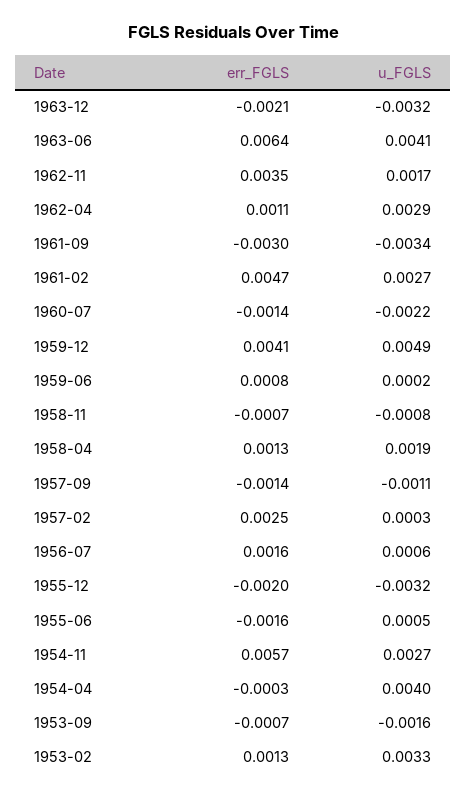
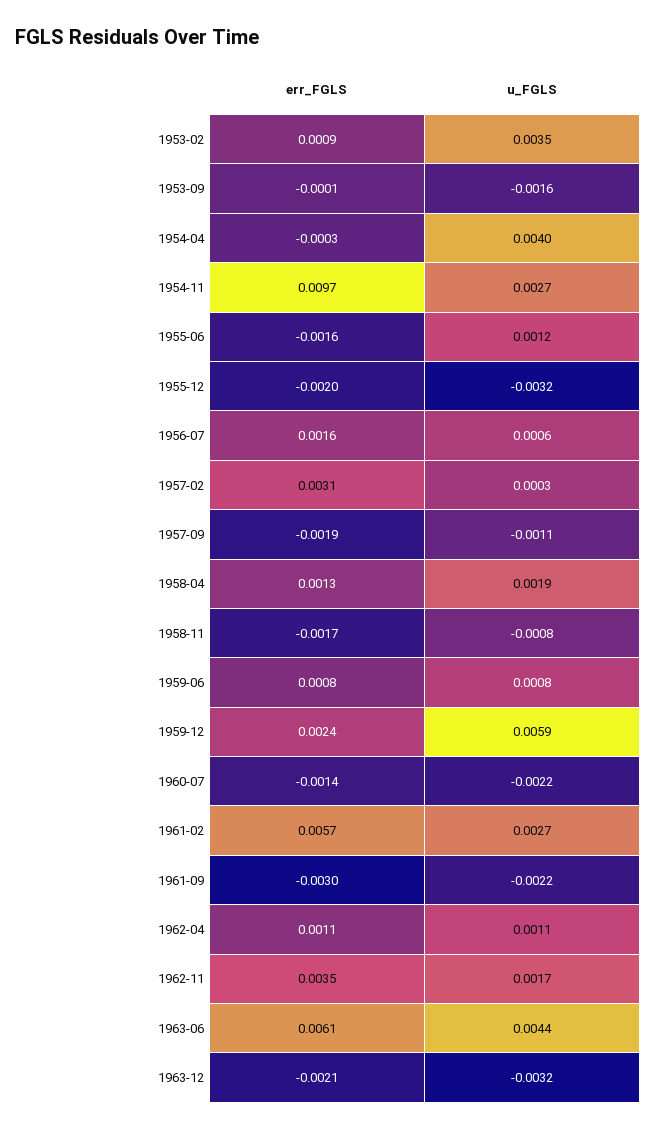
err_FGLS, 1963-06: 0.0064 -> 0.0061
u_FGLS, 1963-06: 0.0041 -> 0.0044
u_FGLS, 1962-04: 0.0029 -> 0.0011
u_FGLS, 1961-09: -0.0034 -> -0.0022
err_FGLS, 1961-02: 0.0047 -> 0.0057
err_FGLS, 1959-12: 0.0041 -> 0.0024
u_FGLS, 1959-12: 0.0049 -> 0.0059
u_FGLS, 1959-06: 0.0002 -> 0.0008
err_FGLS, 1958-11: -0.0007 -> -0.0017
err_FGLS, 1957-09: -0.0014 -> -0.0019
err_FGLS, 1957-02: 0.0025 -> 0.0031
u_FGLS, 1955-06: 0.0005 -> 0.0012
err_FGLS, 1954-11: 0.0057 -> 0.0097
err_FGLS, 1953-09: -0.0007 -> -0.0001
err_FGLS, 1953-02: 0.0013 -> 0.0009
u_FGLS, 1953-02: 0.0033 -> 0.0035

